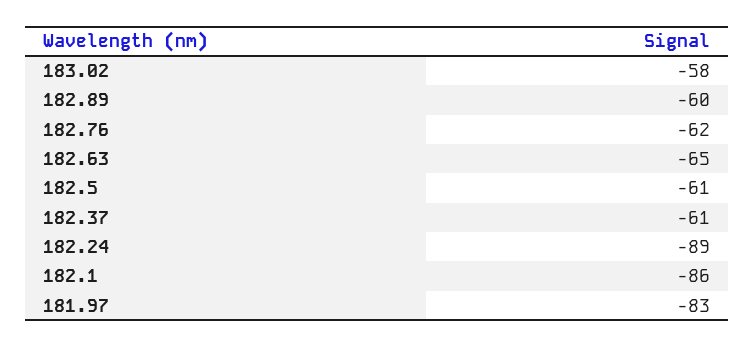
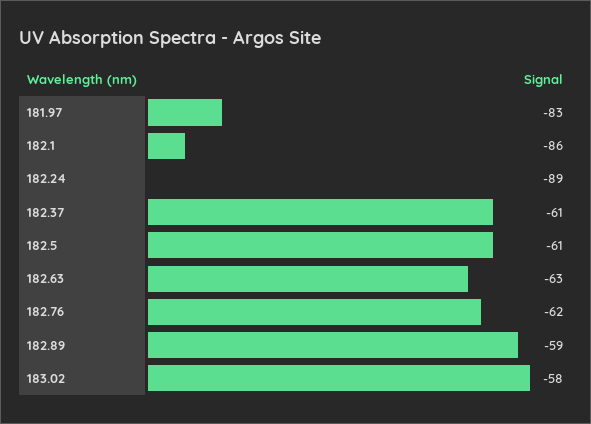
182.89: -60 -> -59
182.63: -65 -> -63

